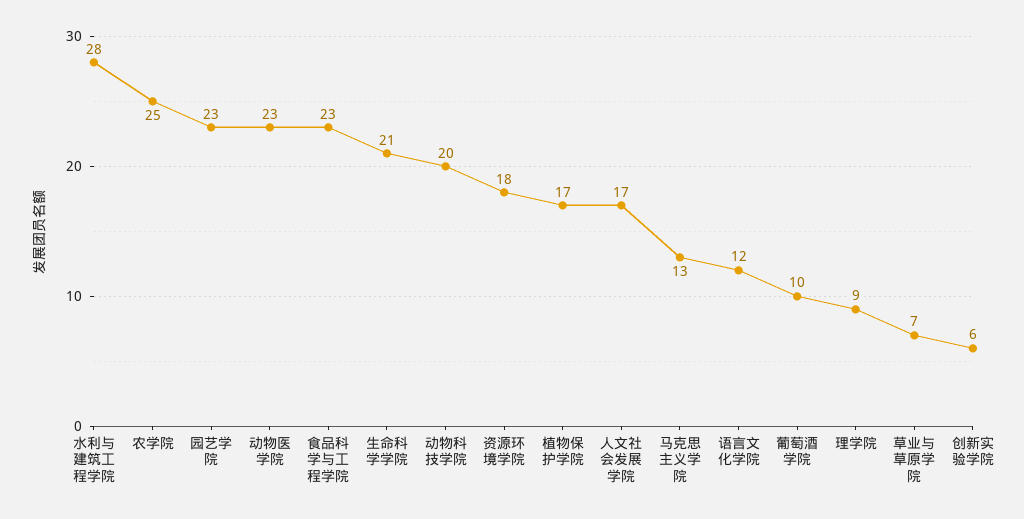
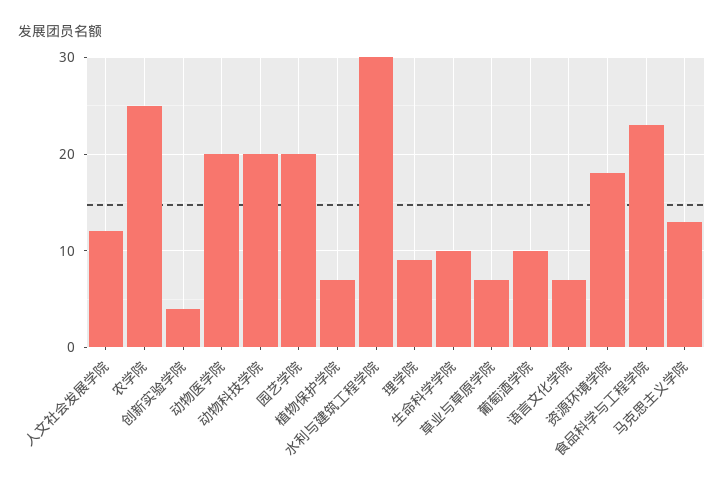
水利与建筑工程学院: 28 -> 30
园艺学院: 23 -> 20
动物医学院: 23 -> 20
生命科学学院: 21 -> 10
植物保护学院: 17 -> 7
人文社会发展学院: 17 -> 12
语言文化学院: 12 -> 7
创新实验学院: 6 -> 4

